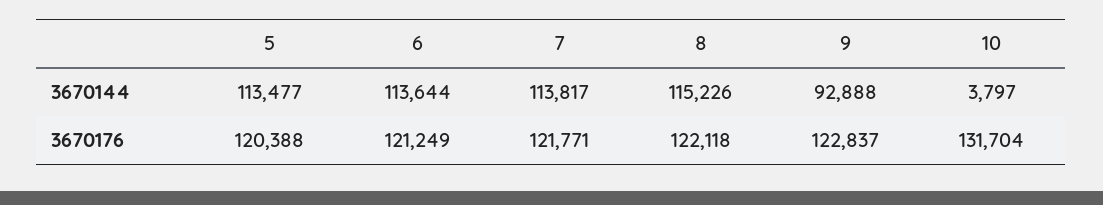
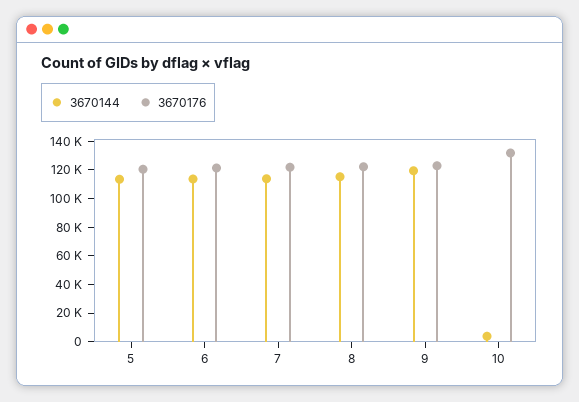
3670144, 9: 92888 -> 120000

